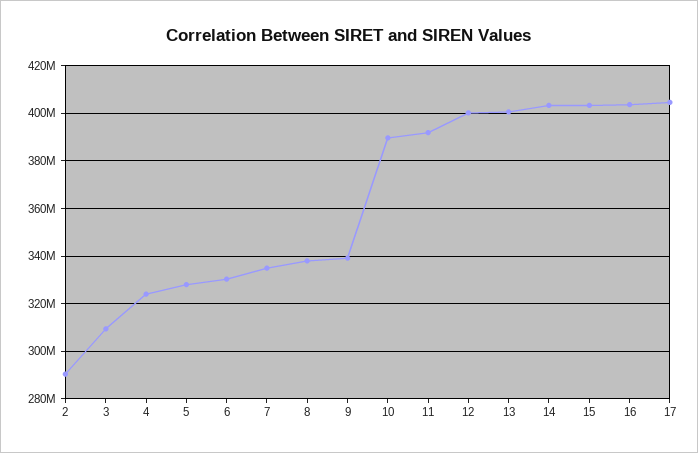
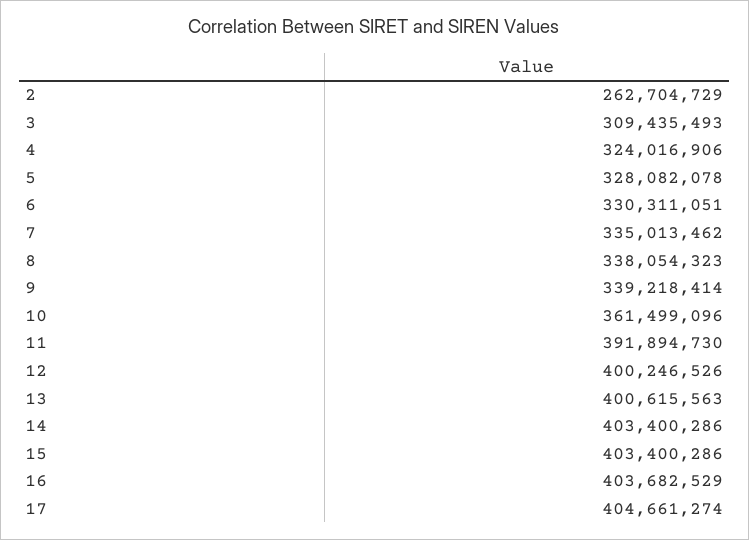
2: 290000000 -> 262704729
10: 390000000 -> 361499096

